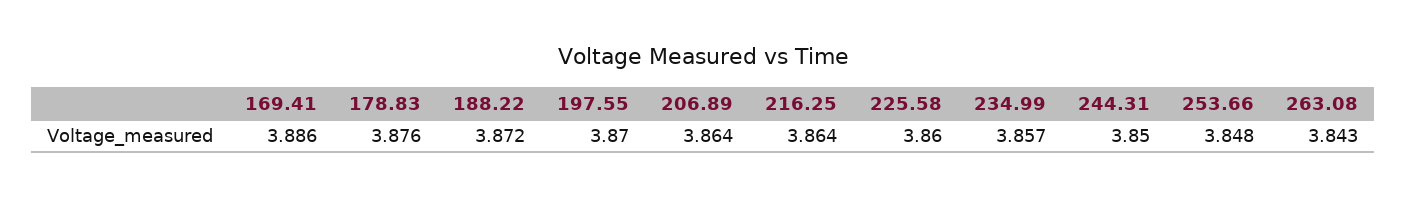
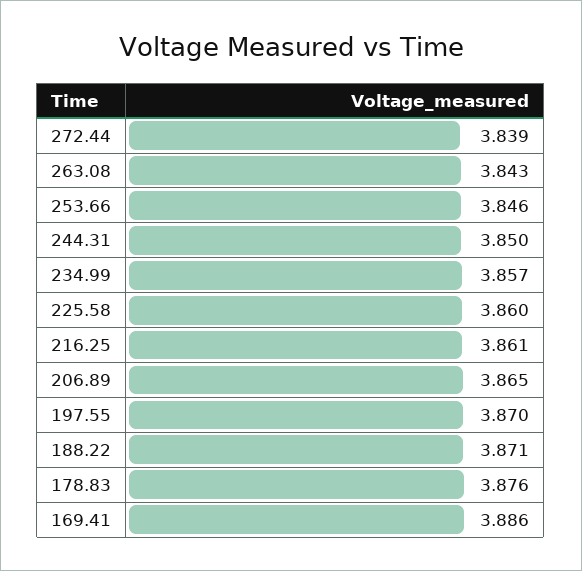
188.22: 3.872 -> 3.871
206.89: 3.864 -> 3.865
216.25: 3.864 -> 3.861
253.66: 3.848 -> 3.846
272.44: none -> 3.839

